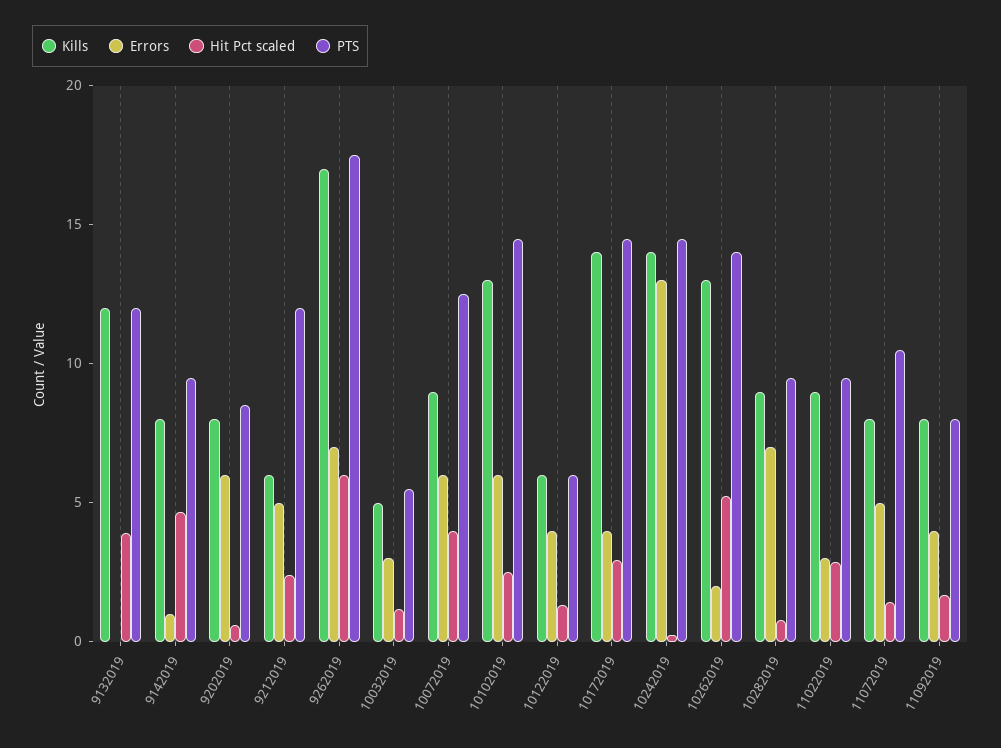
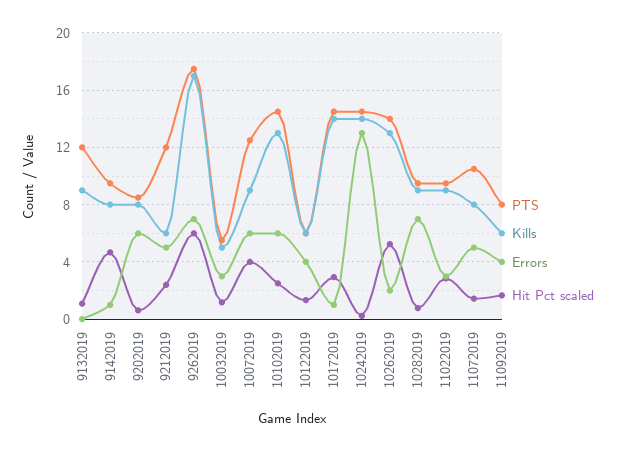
Kills, 9132019: 12 -> 9
Hit Pct scaled, 9132019: 4 -> 1
Errors, 10172019: 4 -> 1
Kills, 11092019: 8 -> 6

